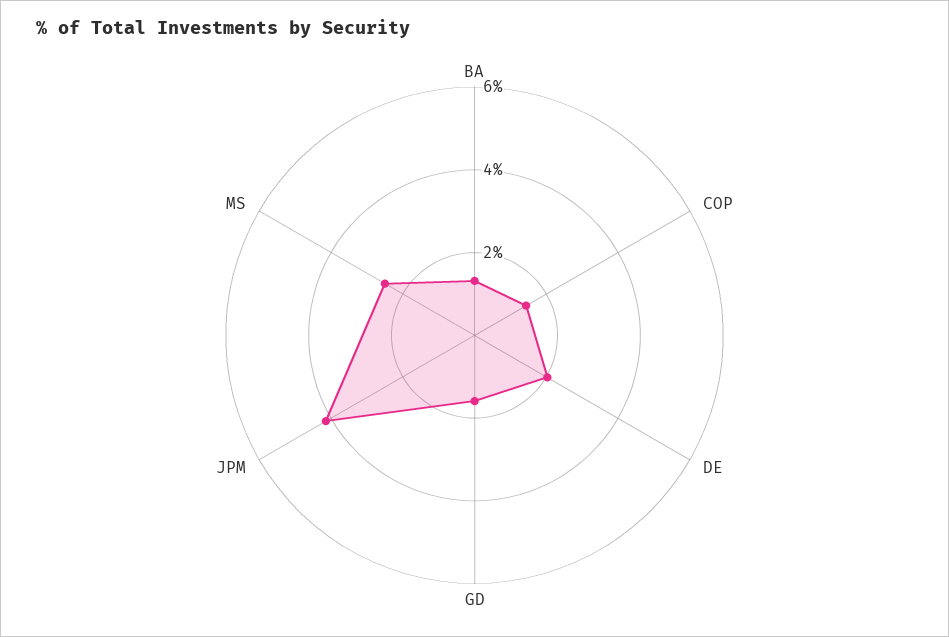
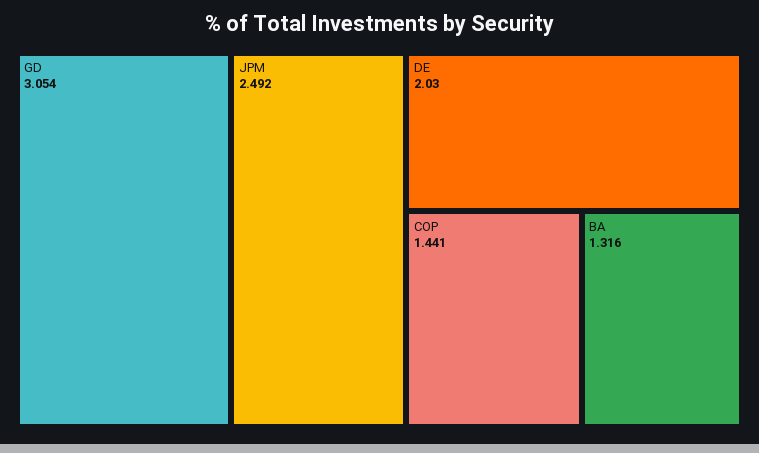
GD: 1.5 -> 3.054
JPM: 4 -> 2.492
MS: 2.5 -> none

